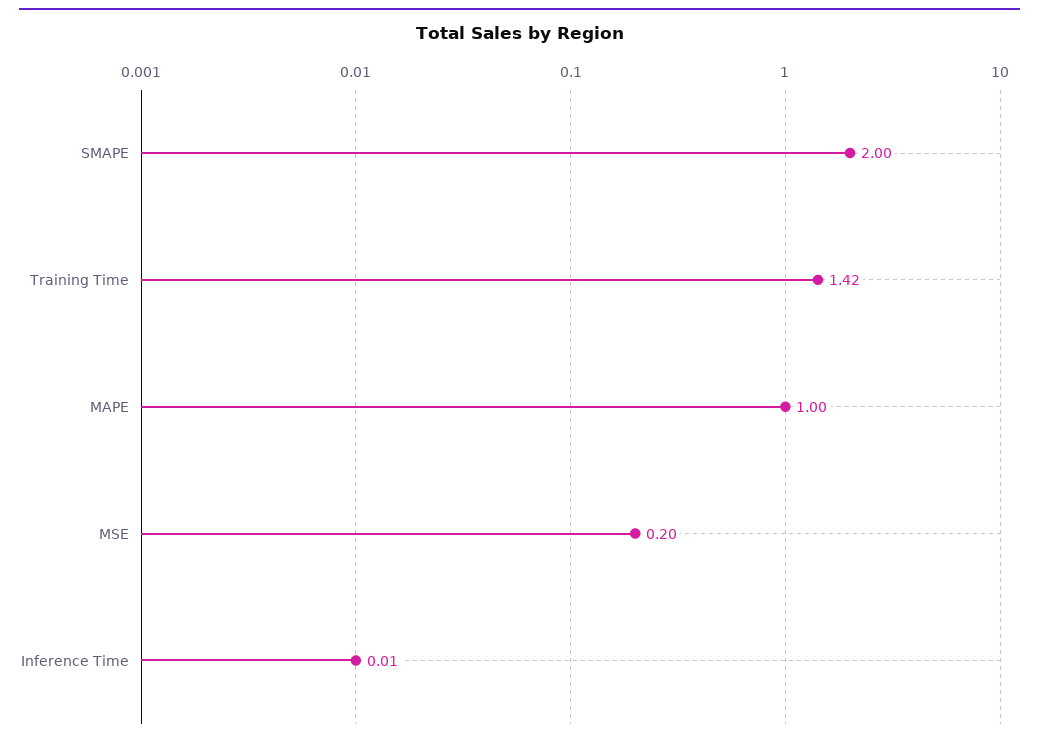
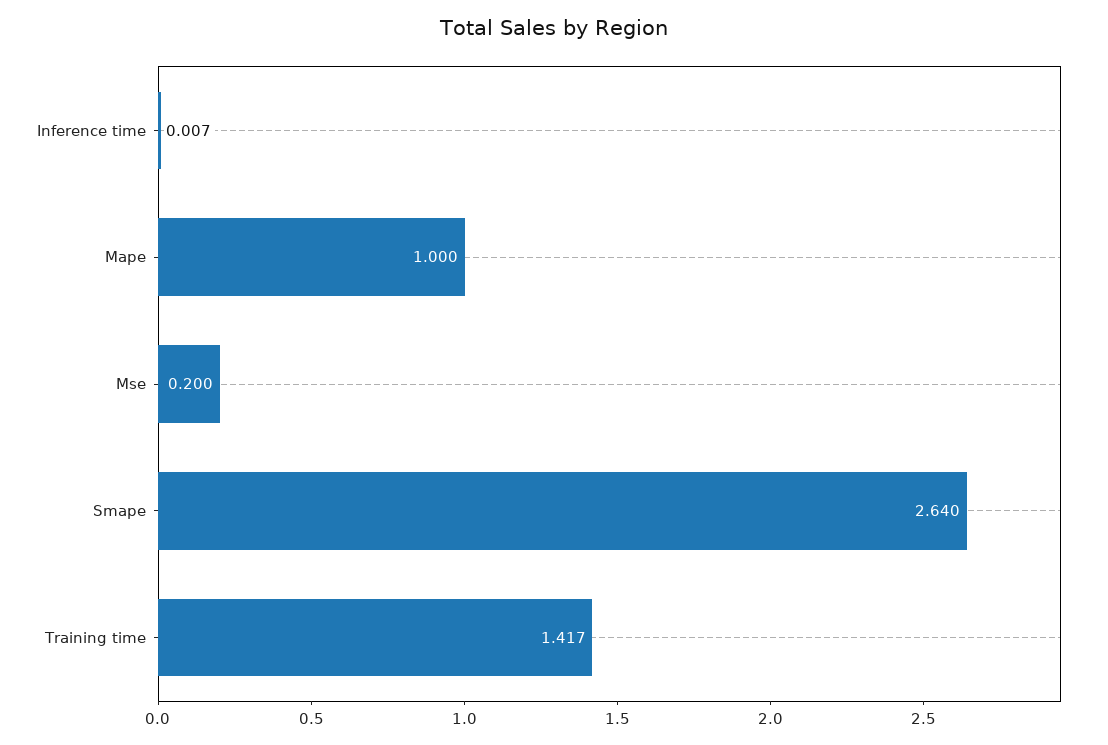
SMAPE: 2 -> 2.64

